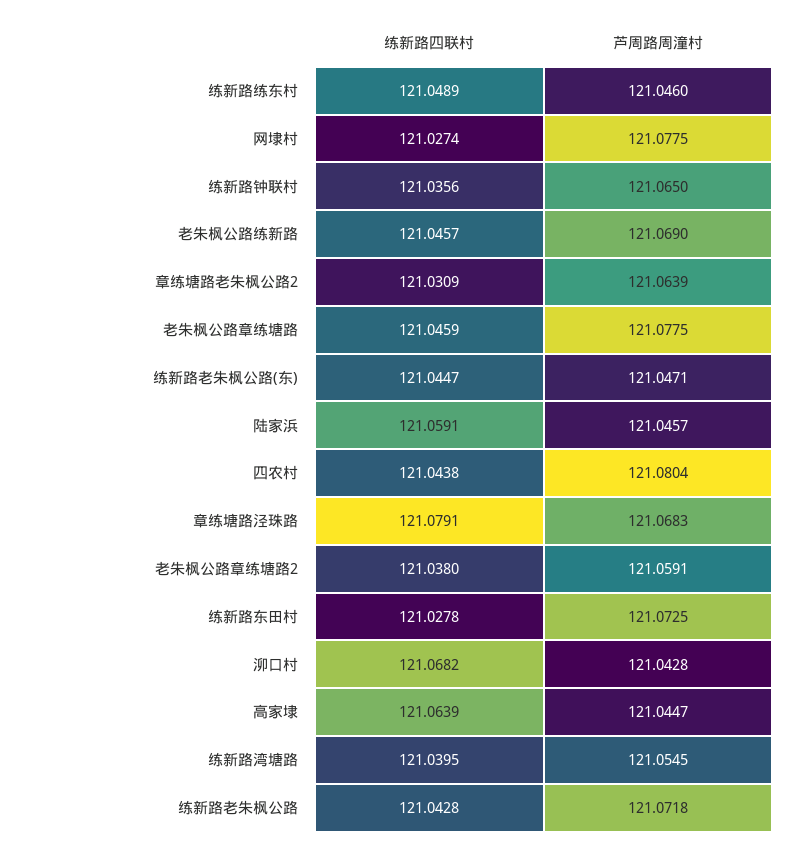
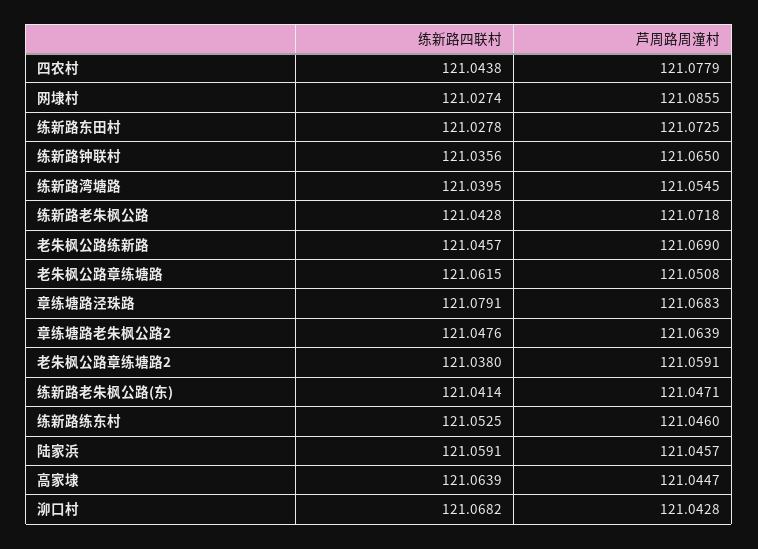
练新路四联村, 练新路练东村: 121.0489 -> 121.0525
芦周路周潼村, 网埭村: 121.0775 -> 121.0855
练新路四联村, 章练塘路老朱枫公路2: 121.0309 -> 121.0476
练新路四联村, 老朱枫公路章练塘路: 121.0459 -> 121.0615
芦周路周潼村, 老朱枫公路章练塘路: 121.0775 -> 121.0508
练新路四联村, 练新路老朱枫公路(东): 121.0447 -> 121.0414
芦周路周潼村, 四农村: 121.0804 -> 121.0779

